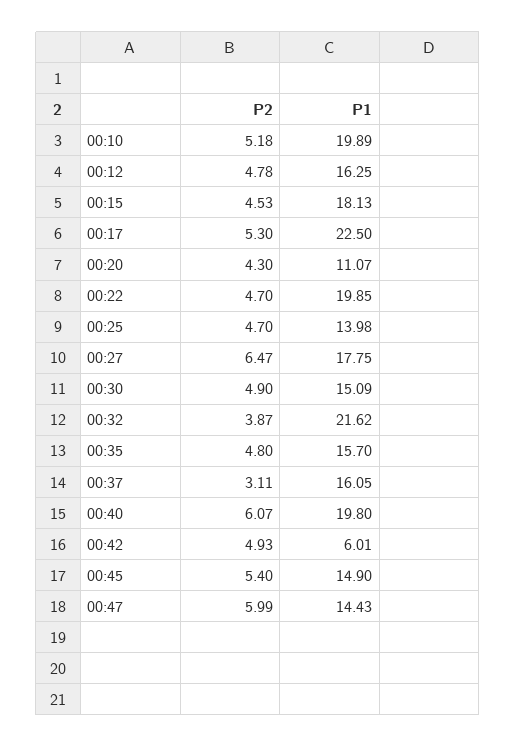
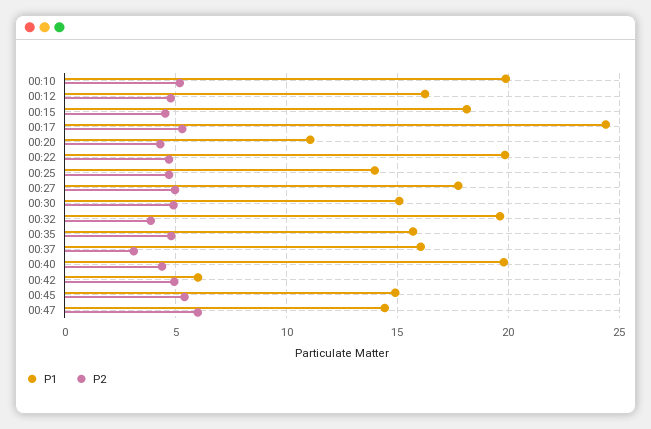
P1, 00:17: 22.5 -> 24.5
P2, 00:27: 6.47 -> 5
P1, 00:32: 21.62 -> 19.5
P2, 00:40: 6.07 -> 4.5

